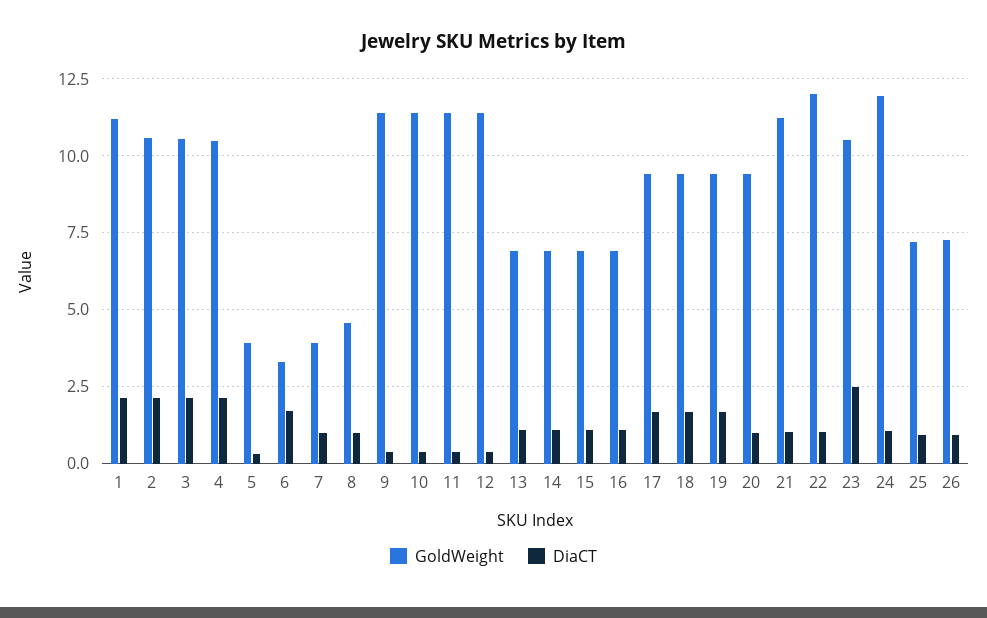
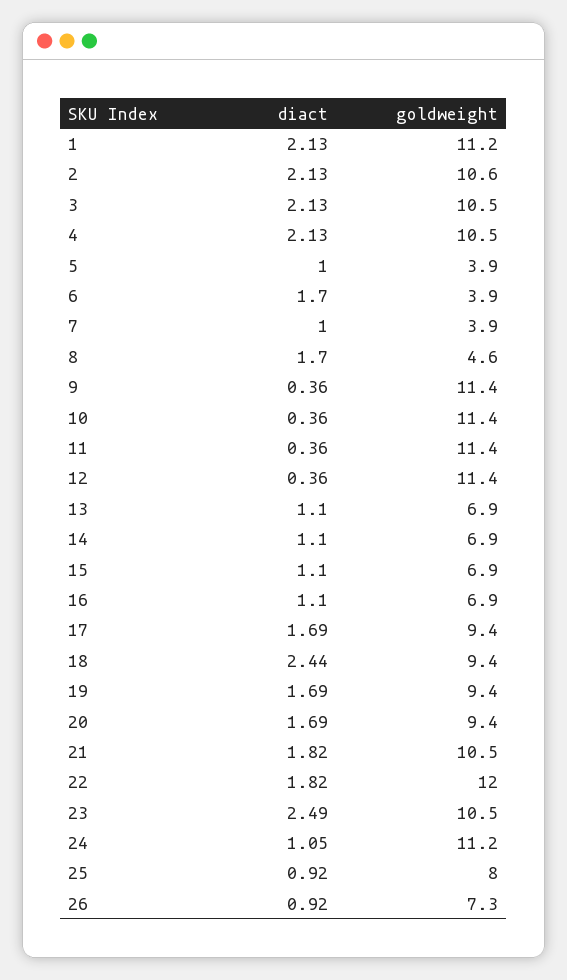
DiaCT, 5: 0.25 -> 1
GoldWeight, 6: 3.25 -> 3.9
DiaCT, 8: 1 -> 1.7
DiaCT, 18: 1.75 -> 2.44
DiaCT, 20: 1 -> 1.69
GoldWeight, 21: 11.25 -> 10.5
DiaCT, 21: 1 -> 1.82
DiaCT, 22: 1 -> 1.82
GoldWeight, 24: 12 -> 11.2
GoldWeight, 25: 7.25 -> 8

